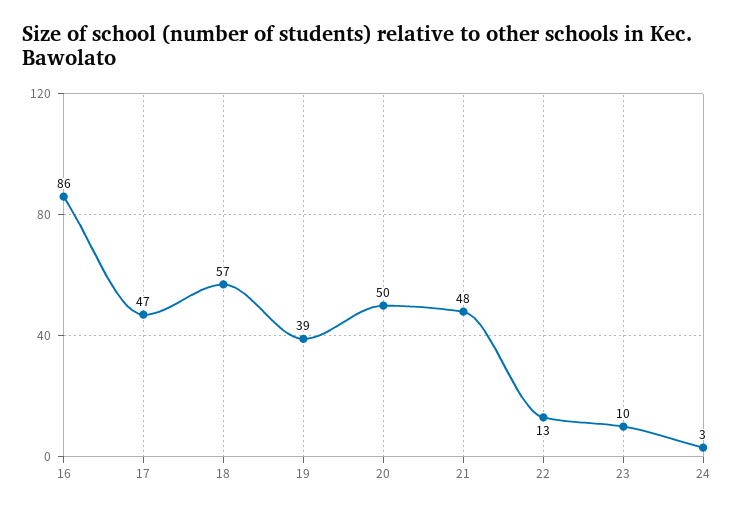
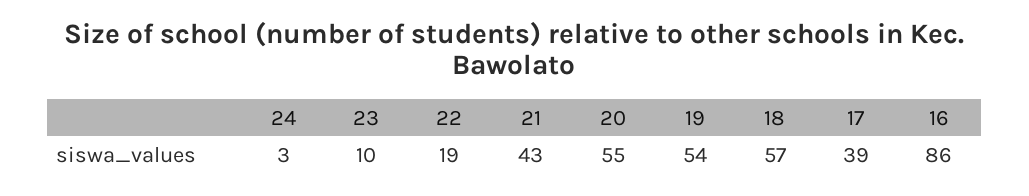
17: 47 -> 39
19: 39 -> 54
20: 50 -> 55
21: 48 -> 43
22: 13 -> 19

